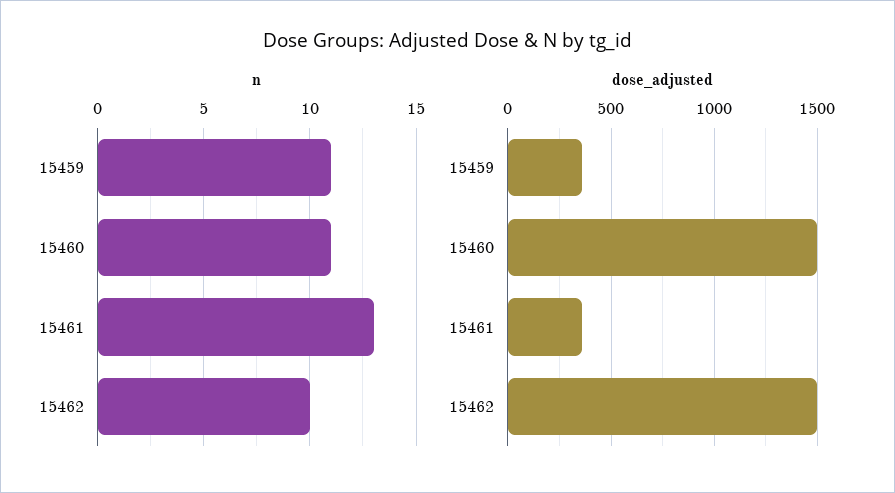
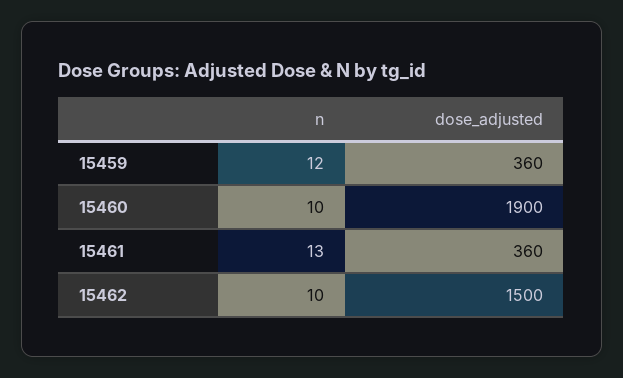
n, 15459: 11 -> 12
n, 15460: 11 -> 10
dose_adjusted, 15460: 1500 -> 1900

